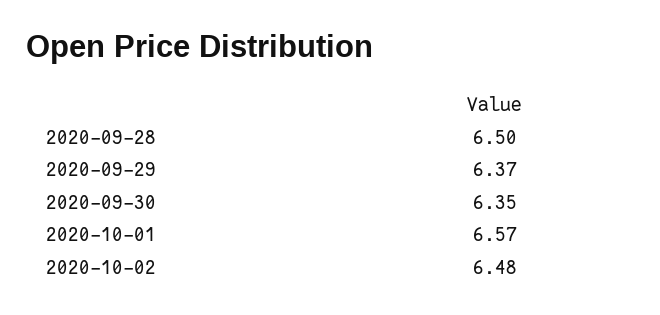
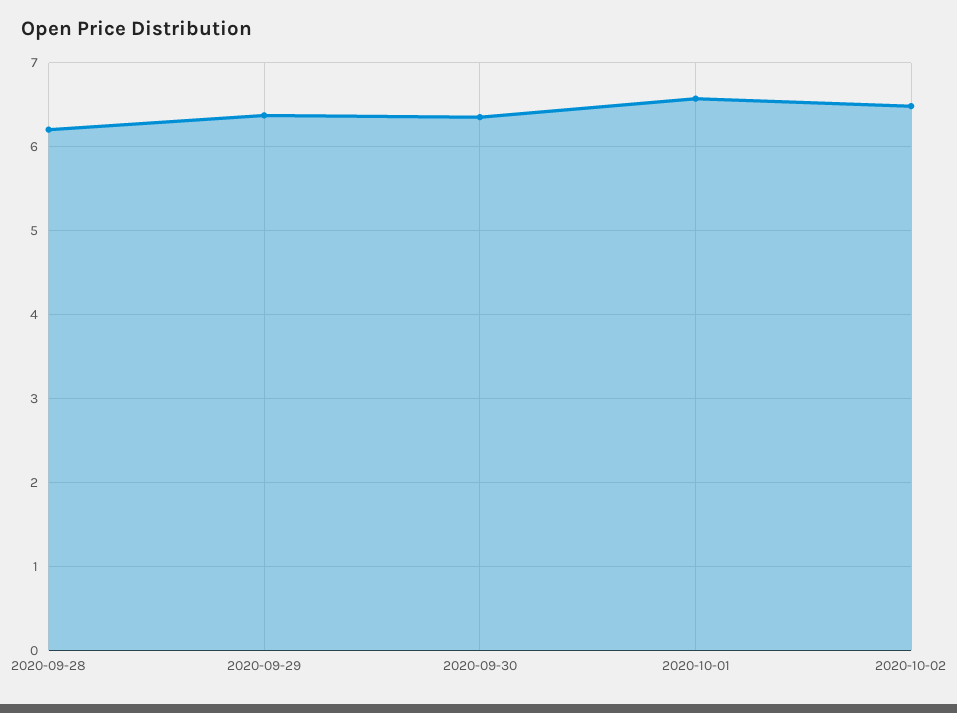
2020-09-28: 6.5 -> 6.2

